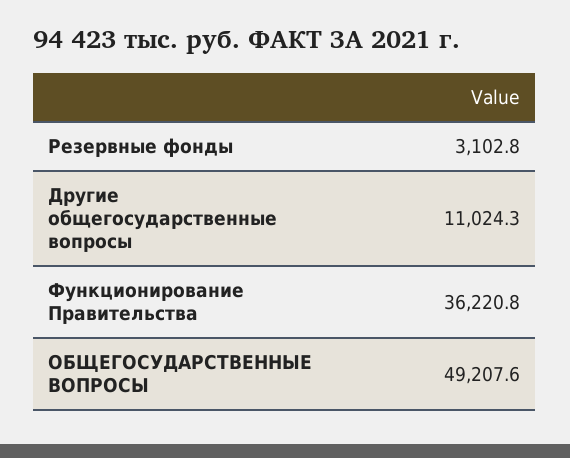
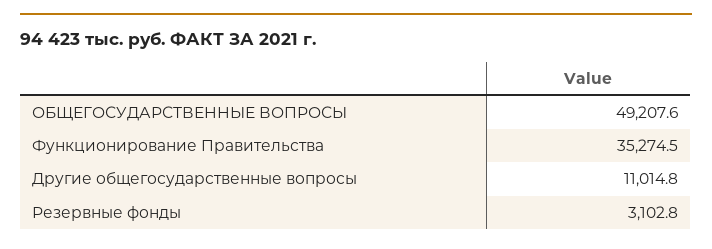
Другие общегосударственные вопросы: 11024.3 -> 11014.8
Функционирование Правительства: 36220.8 -> 35274.5

